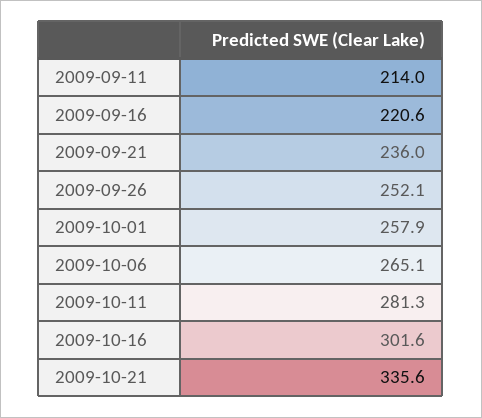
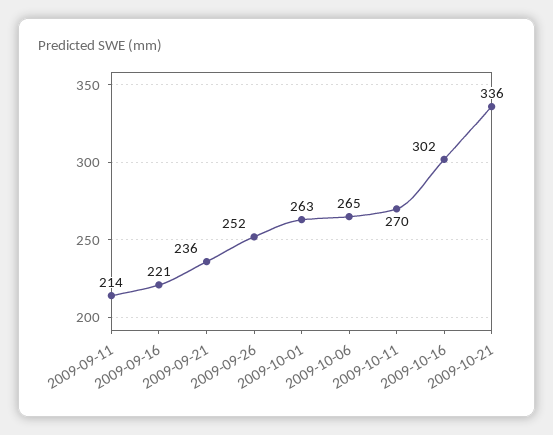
2009-10-01: 257.9 -> 263
2009-10-11: 281.3 -> 270

